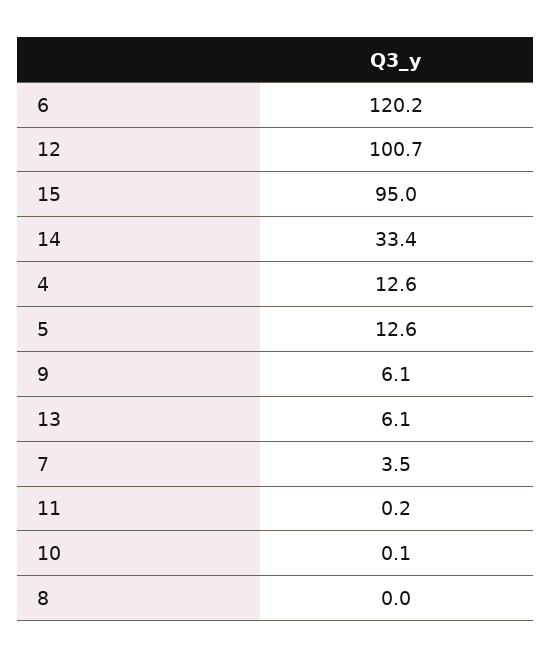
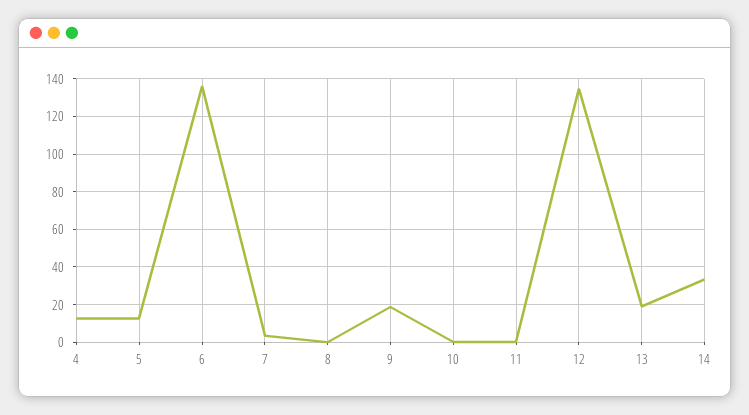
6: 120.2 -> 135
12: 100.7 -> 135
15: 95 -> none
9: 6.1 -> 20
13: 6.1 -> 20

